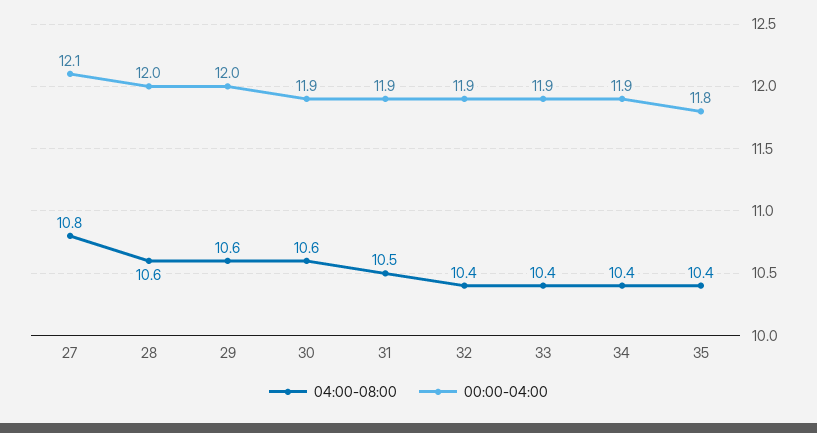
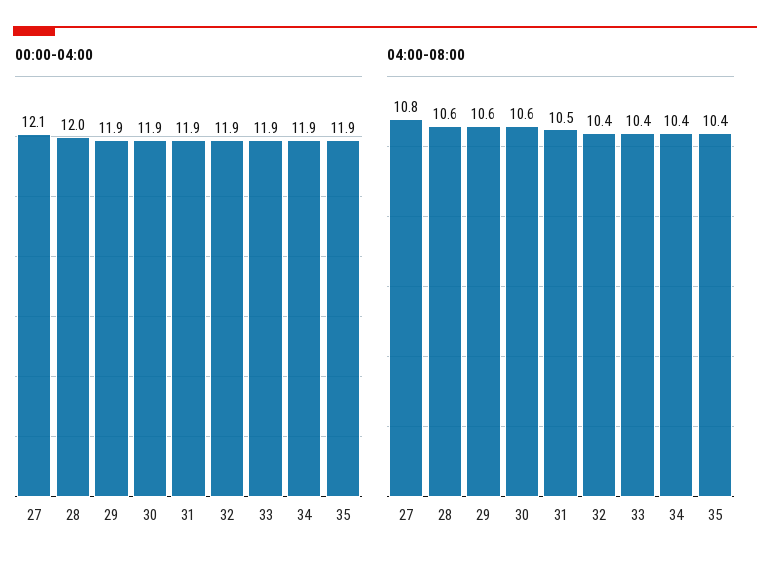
00:00-04:00, 29: 12 -> 11.9
00:00-04:00, 35: 11.8 -> 11.9

